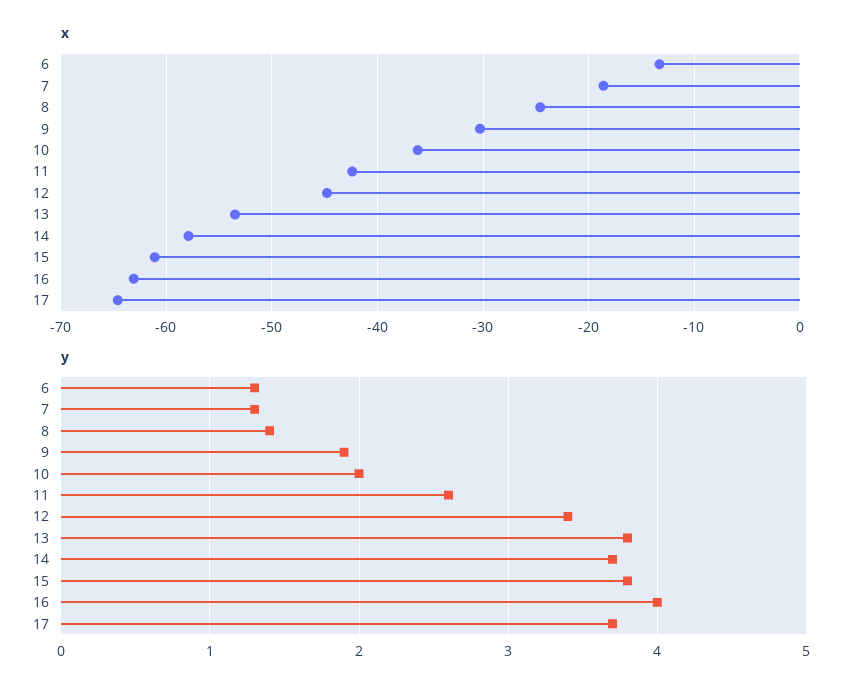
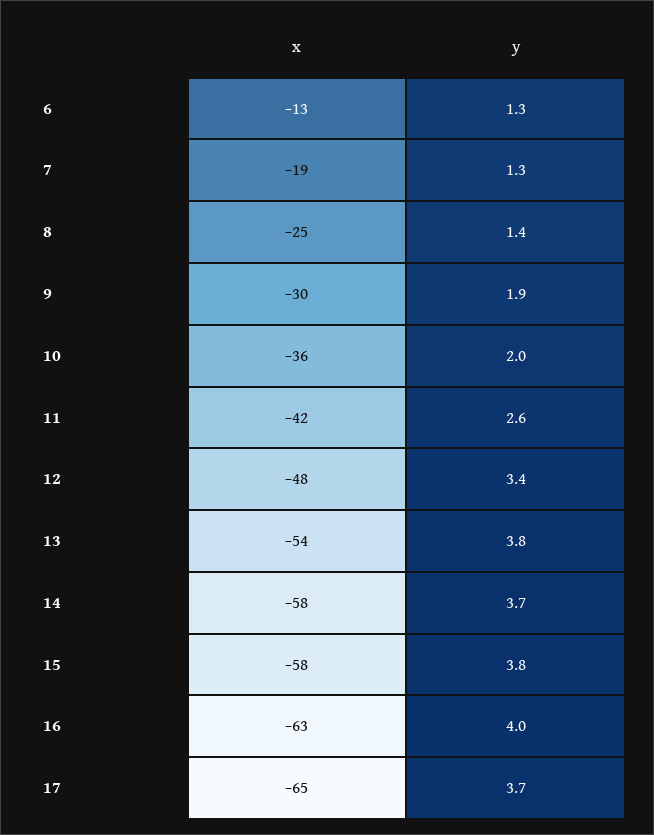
x, 12: -45 -> -48
x, 15: -61 -> -58

